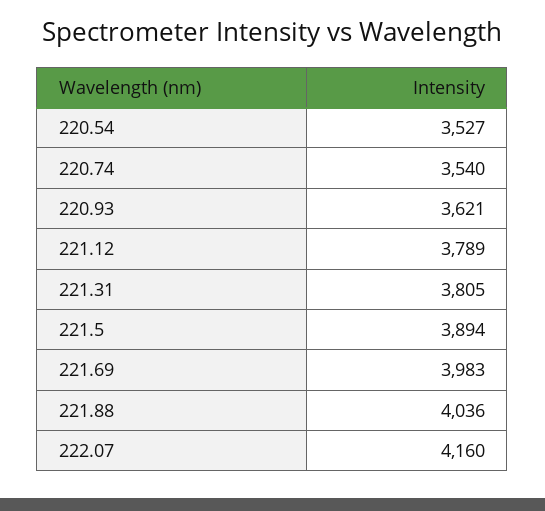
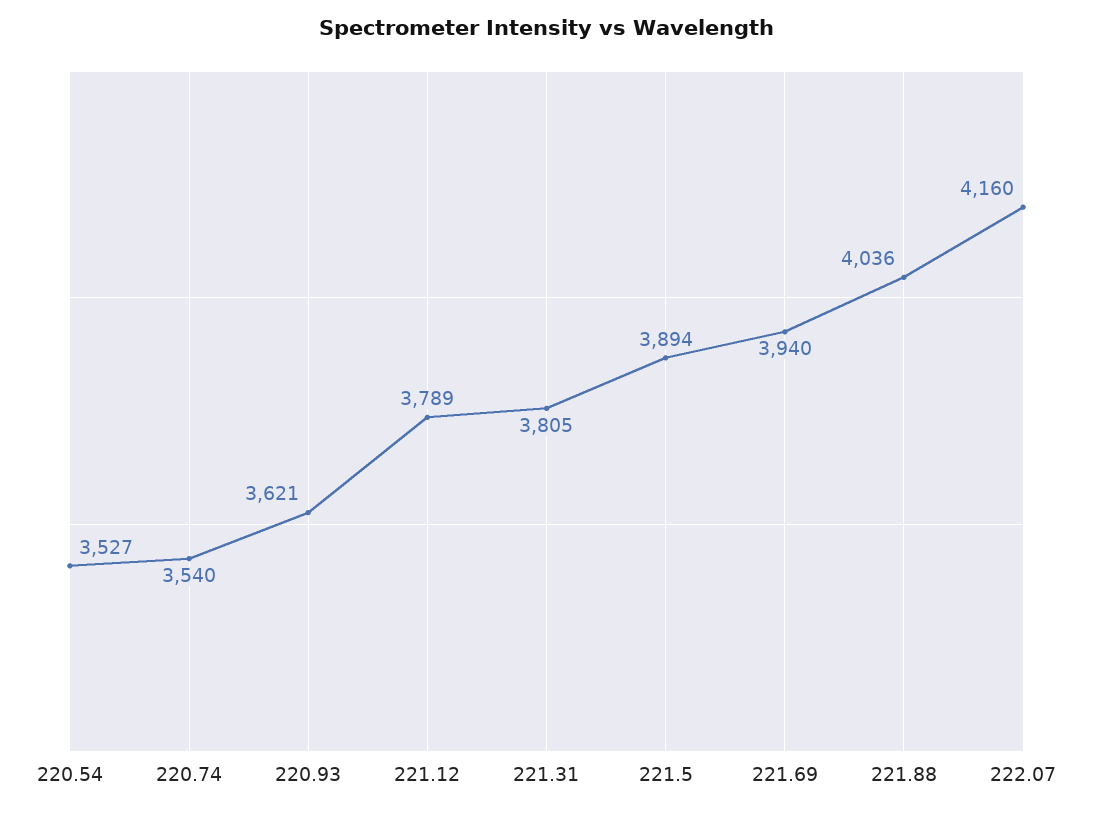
221.69: 3983 -> 3940

